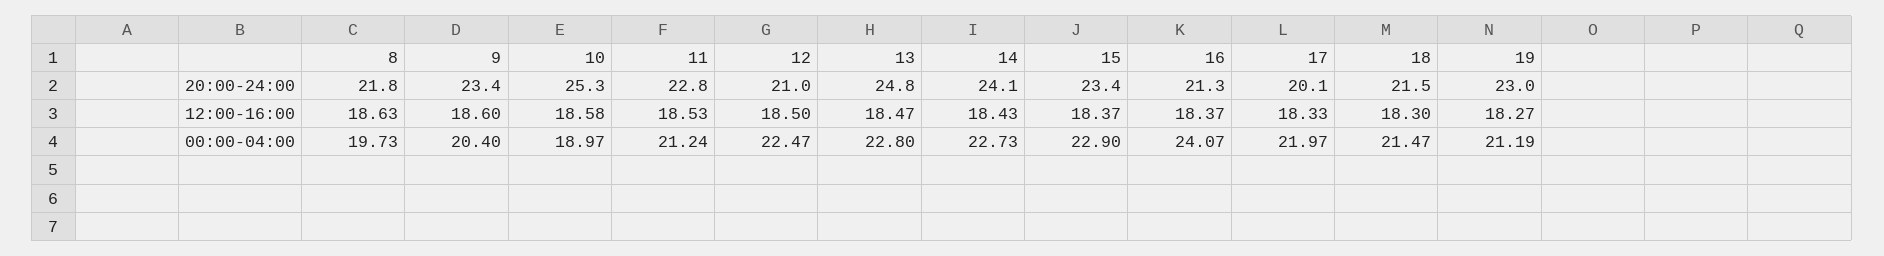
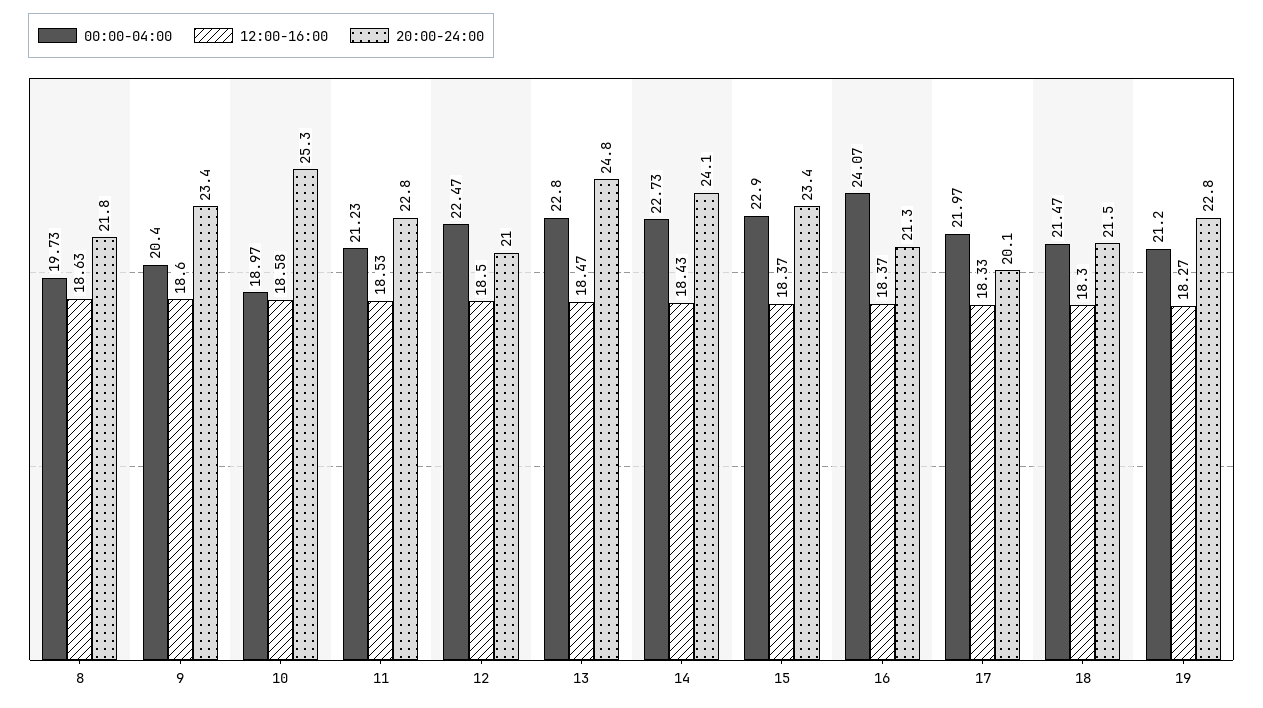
20:00-24:00, 19: 23 -> 22.8
00:00-04:00, 11: 21.24 -> 21.23
00:00-04:00, 19: 21.19 -> 21.2

